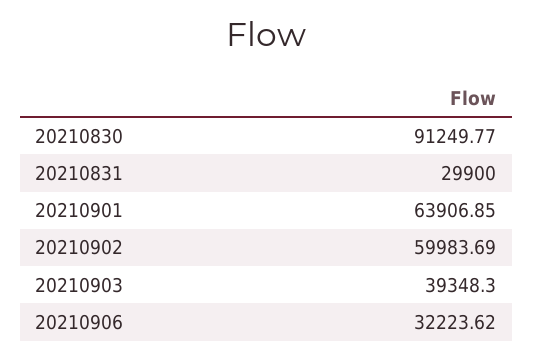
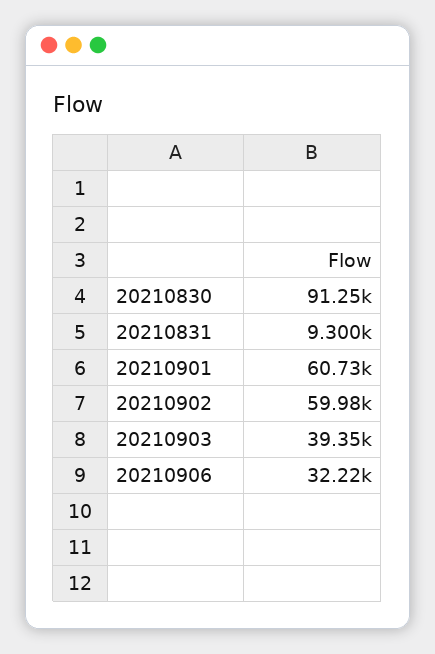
20210831: 29900 -> 9300
20210901: 63906.85 -> 60730

